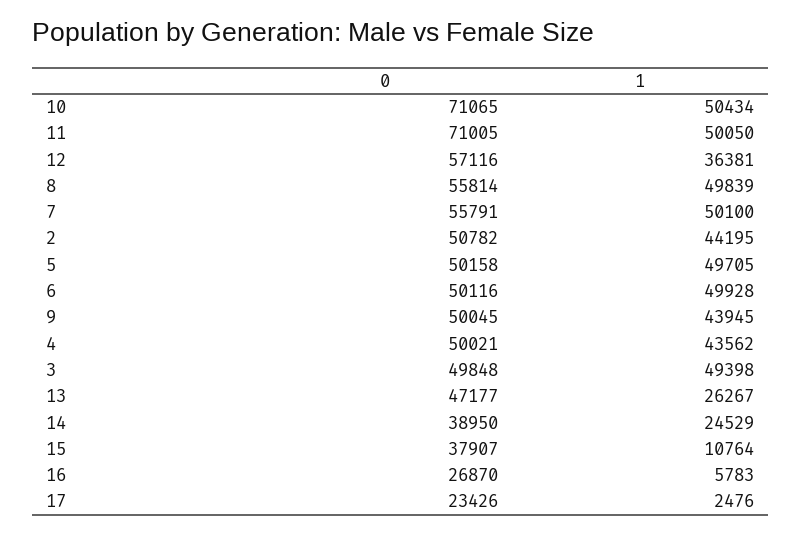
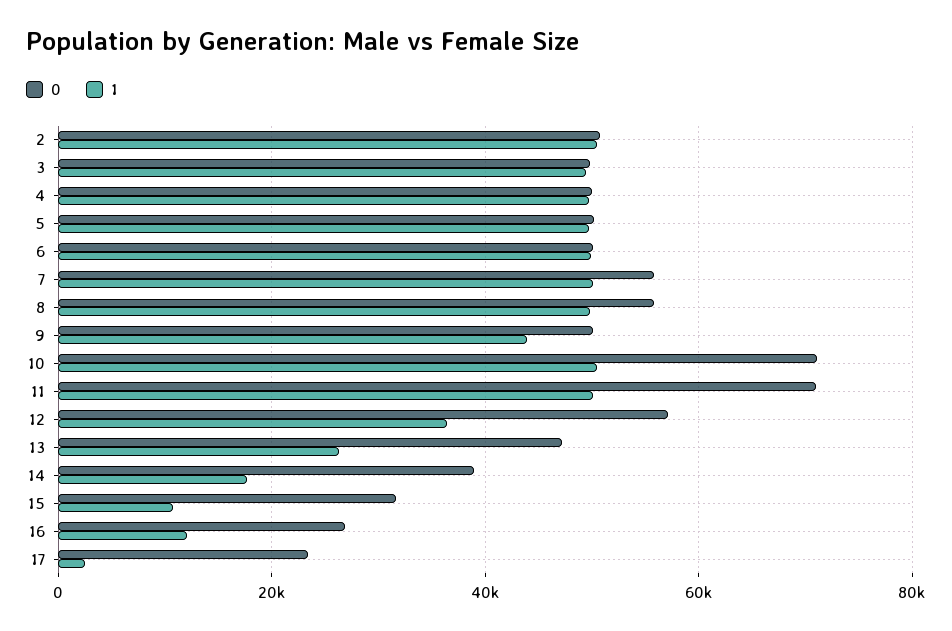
1, 2: 44195 -> 50000
1, 4: 43562 -> 50000
1, 14: 24529 -> 18000
0, 15: 37907 -> 32000
1, 16: 5783 -> 12000

